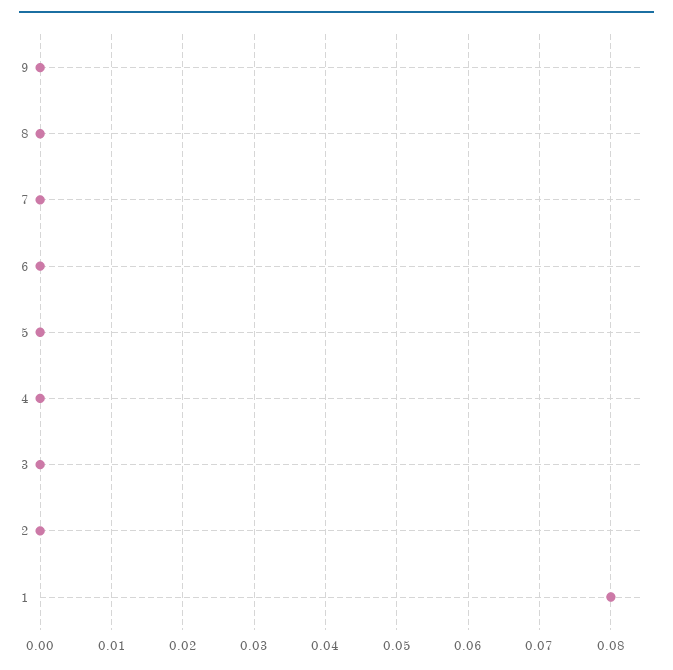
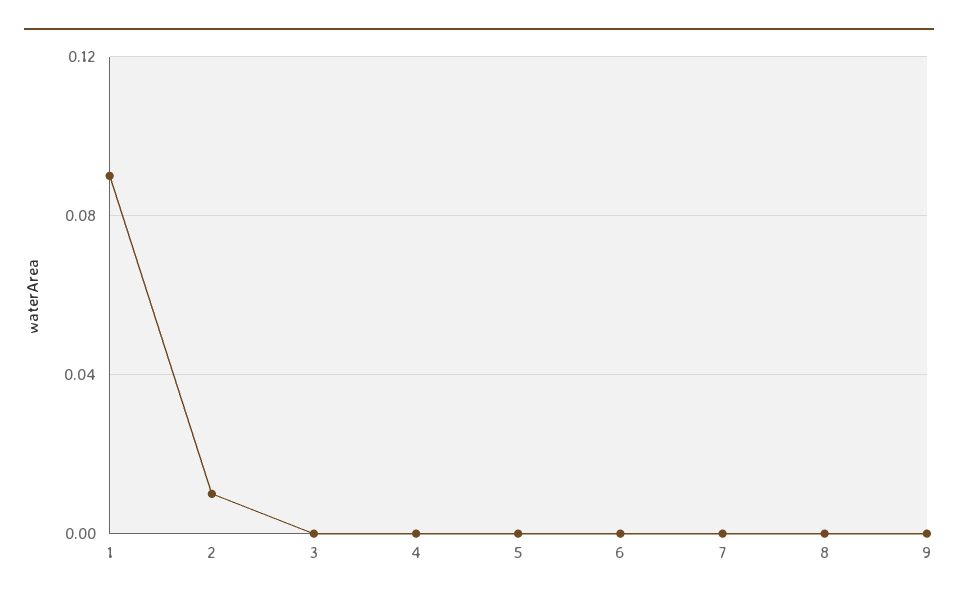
2: 0 -> 0.01
1: 0.08 -> 0.09

